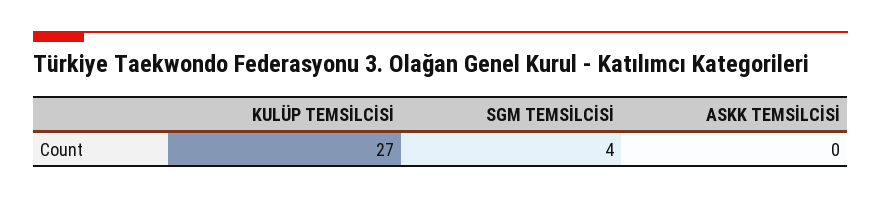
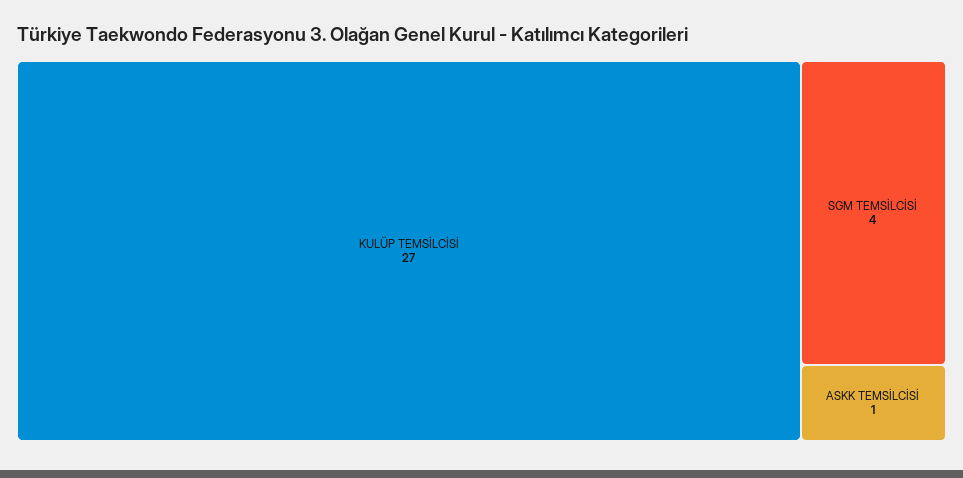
ASKK TEMSİLCİSİ: 0 -> 1

